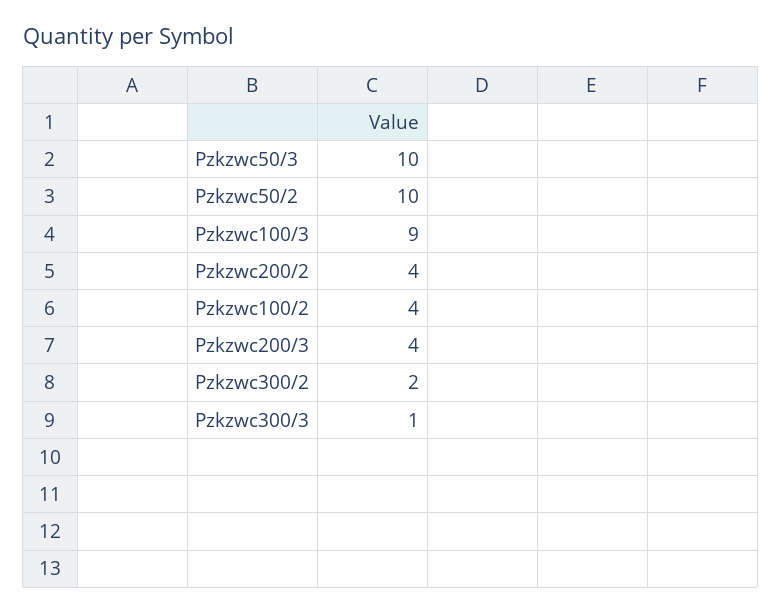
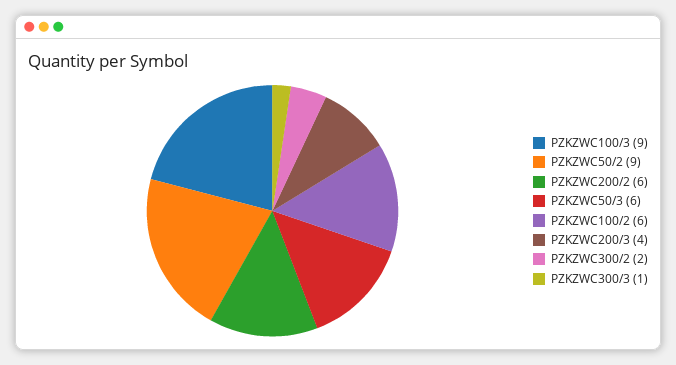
Pzkzwc50/3: 10 -> 6
Pzkzwc50/2: 10 -> 9
Pzkzwc200/2: 4 -> 6
Pzkzwc100/2: 4 -> 6

